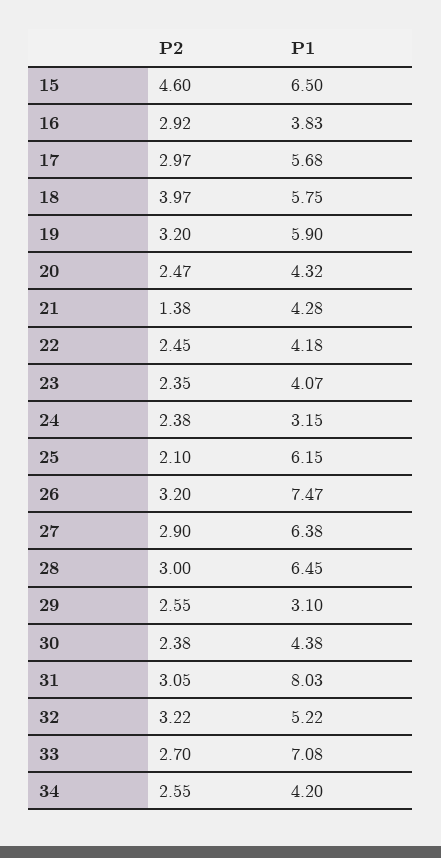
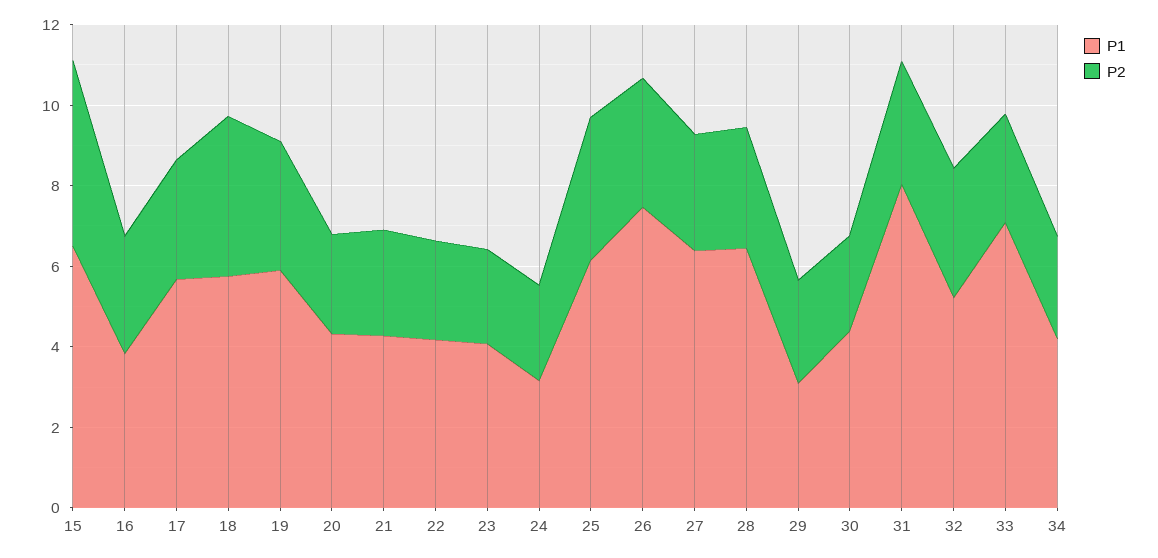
P2, 21: 1.38 -> 2.5
P2, 25: 2.1 -> 3.5

